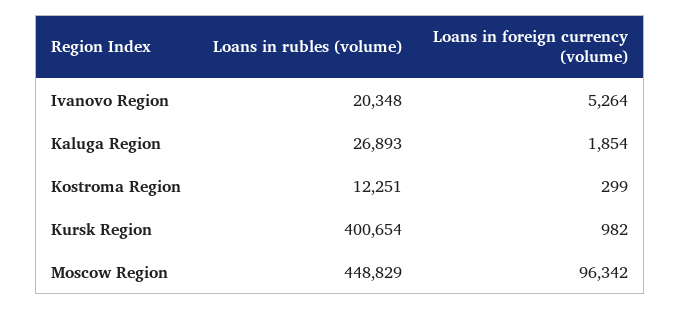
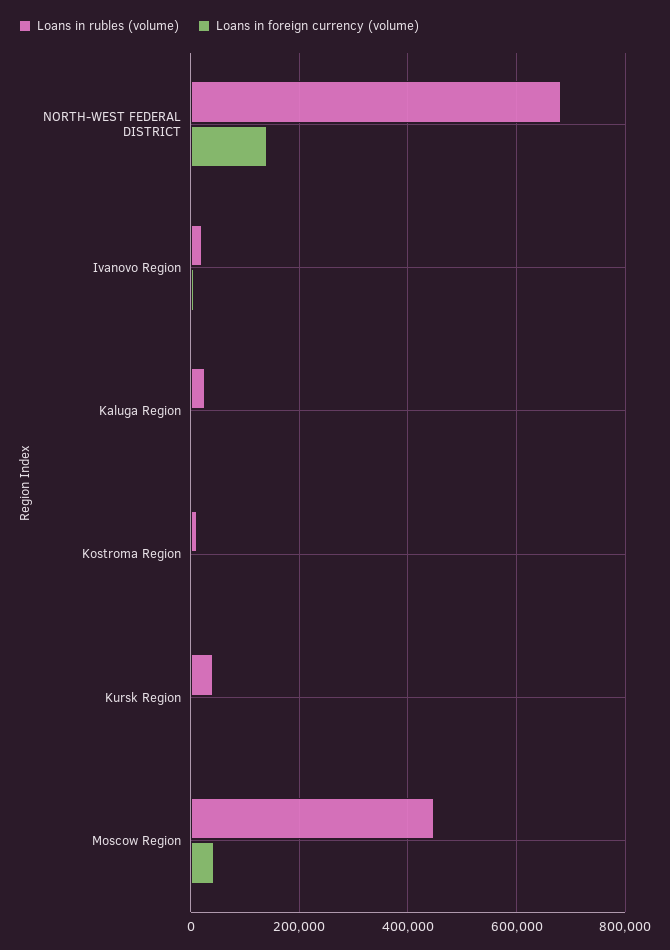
Loans in rubles (volume), Kursk Region: 400654 -> 40000
Loans in foreign currency (volume), Moscow Region: 96342 -> 40000
Loans in rubles (volume), NORTH-WEST FEDERAL DISTRICT: none -> 680000
Loans in foreign currency (volume), NORTH-WEST FEDERAL DISTRICT: none -> 140000

